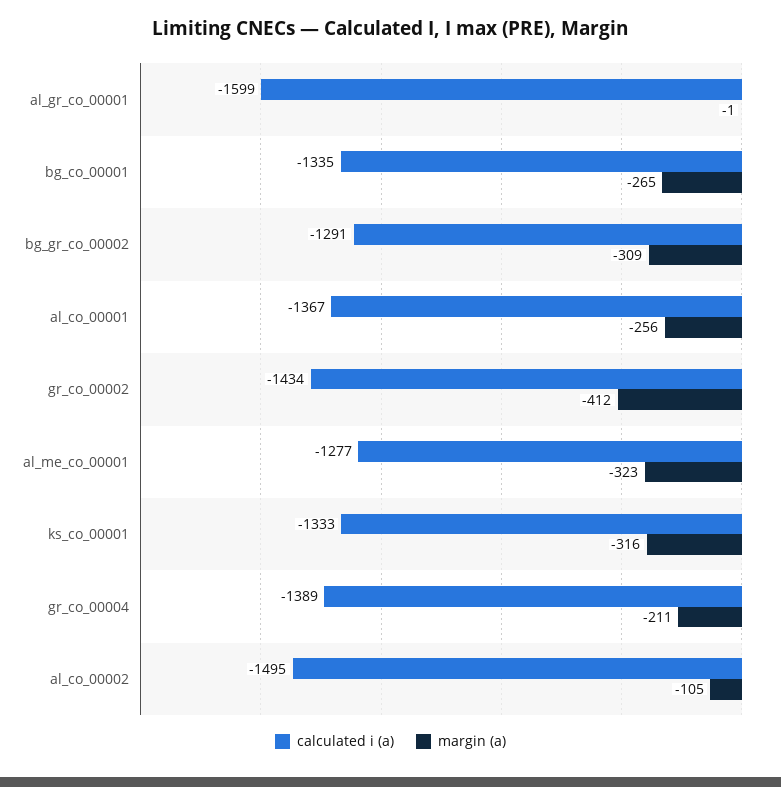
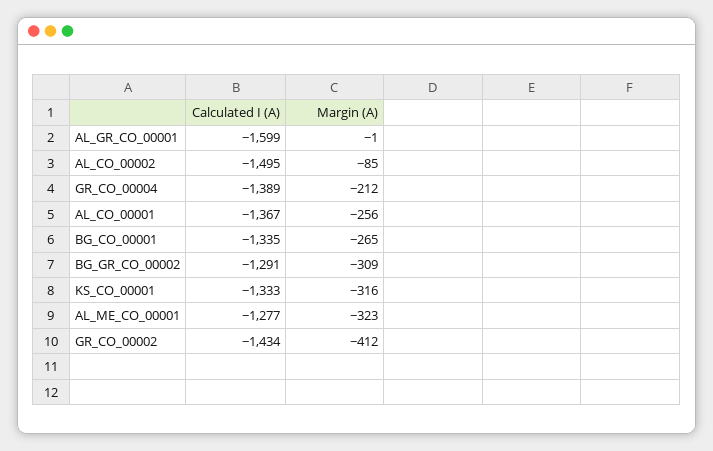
margin (a), gr_co_00004: -211 -> -212
margin (a), al_co_00002: -105 -> -85

